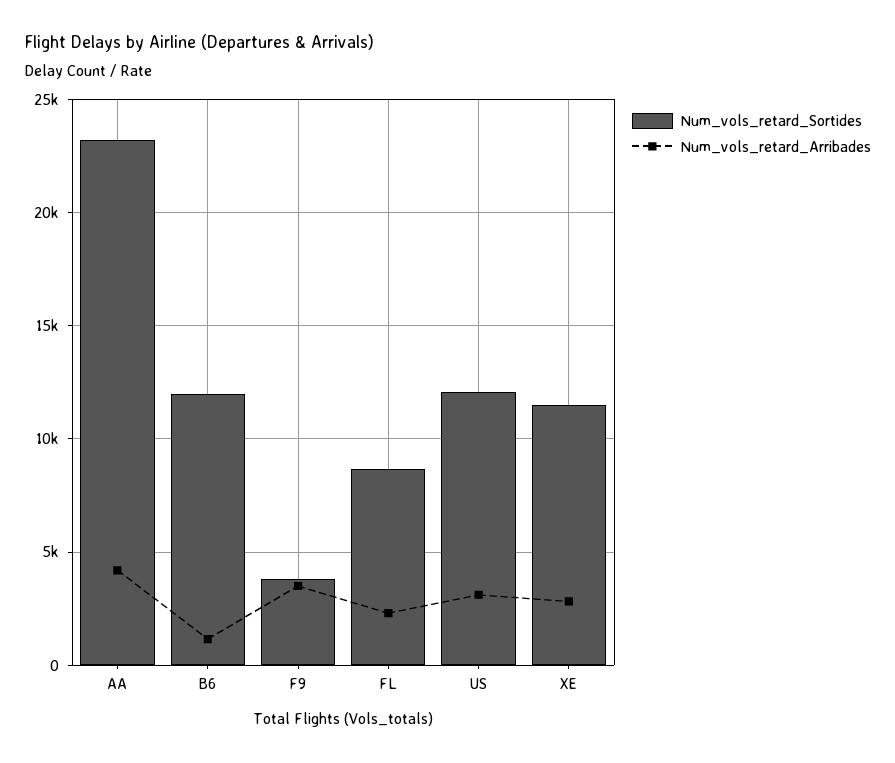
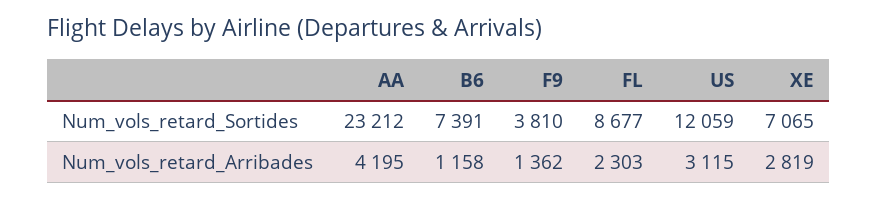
Num_vols_retard_Sortides, B6: 12000 -> 7391
Num_vols_retard_Arribades, F9: 3500 -> 1362
Num_vols_retard_Sortides, XE: 11500 -> 7065

